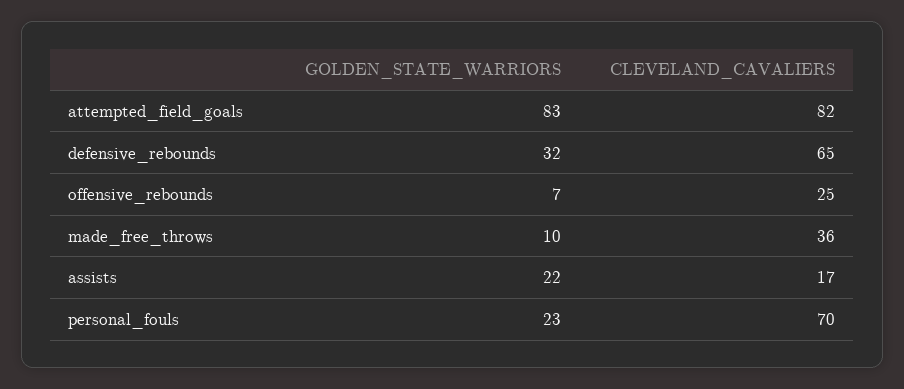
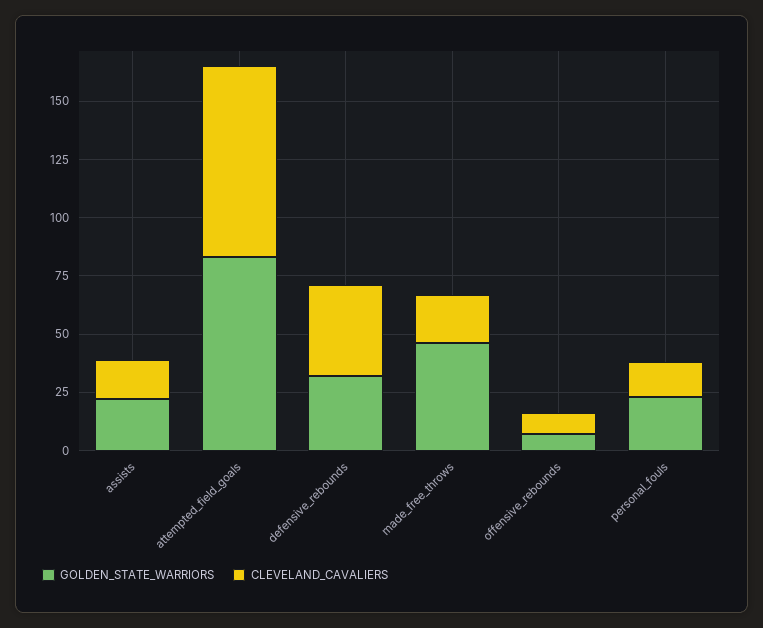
CLEVELAND_CAVALIERS, defensive_rebounds: 65 -> 40
CLEVELAND_CAVALIERS, offensive_rebounds: 25 -> 10
GOLDEN_STATE_WARRIORS, made_free_throws: 10 -> 45
CLEVELAND_CAVALIERS, made_free_throws: 36 -> 20
CLEVELAND_CAVALIERS, personal_fouls: 70 -> 15

